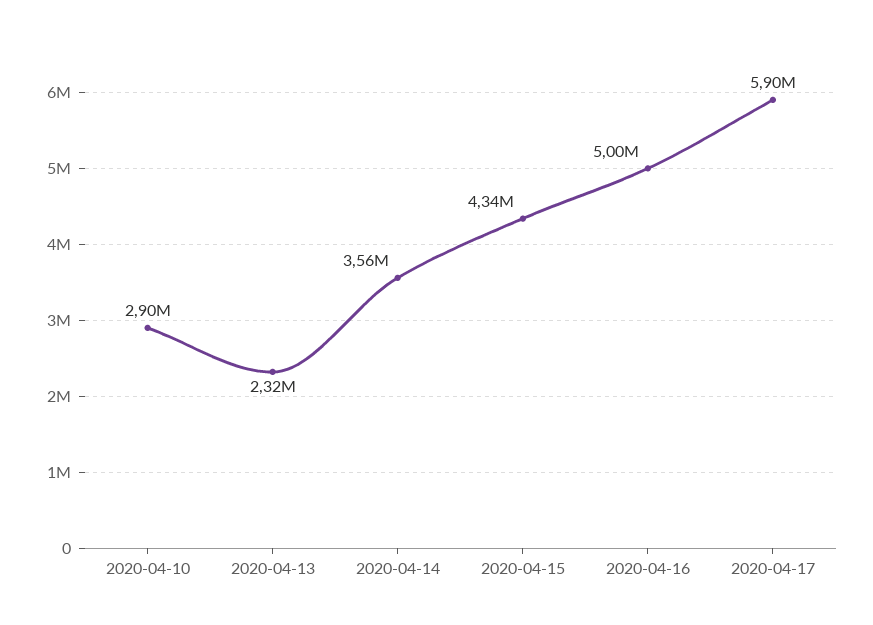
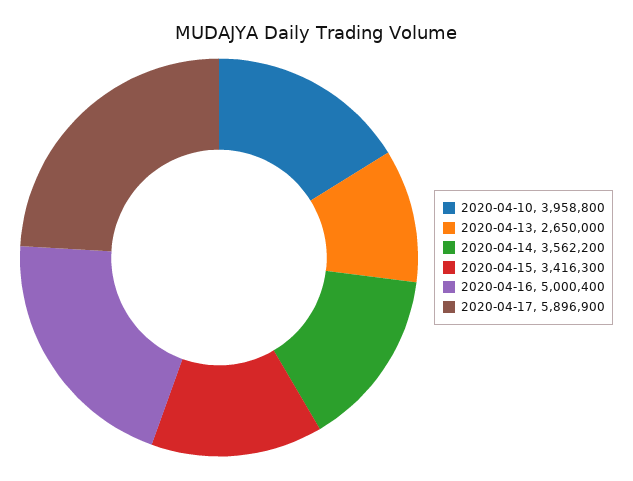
2020-04-10: 2900000 -> 3958800
2020-04-13: 2320000 -> 2650000
2020-04-15: 4340000 -> 3416300

